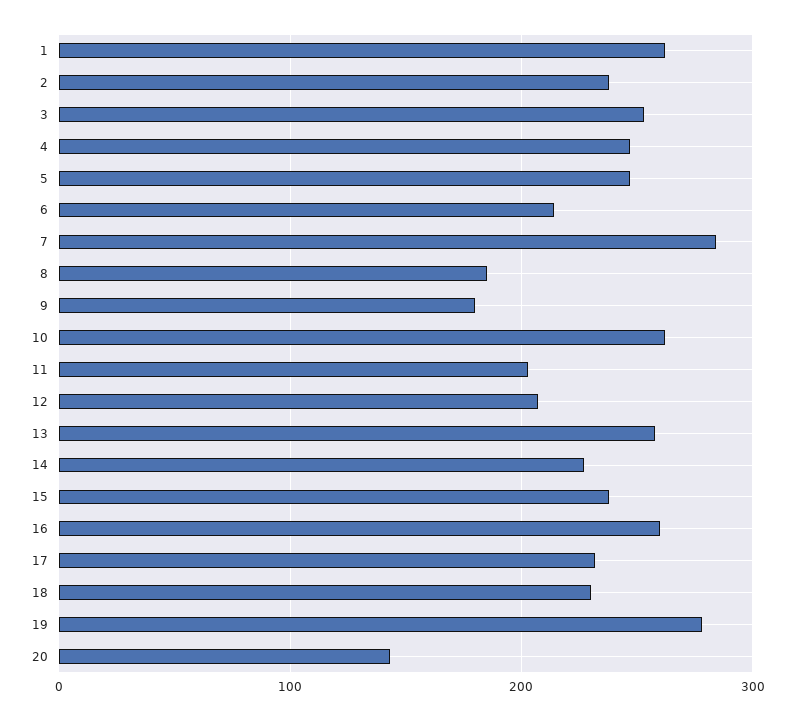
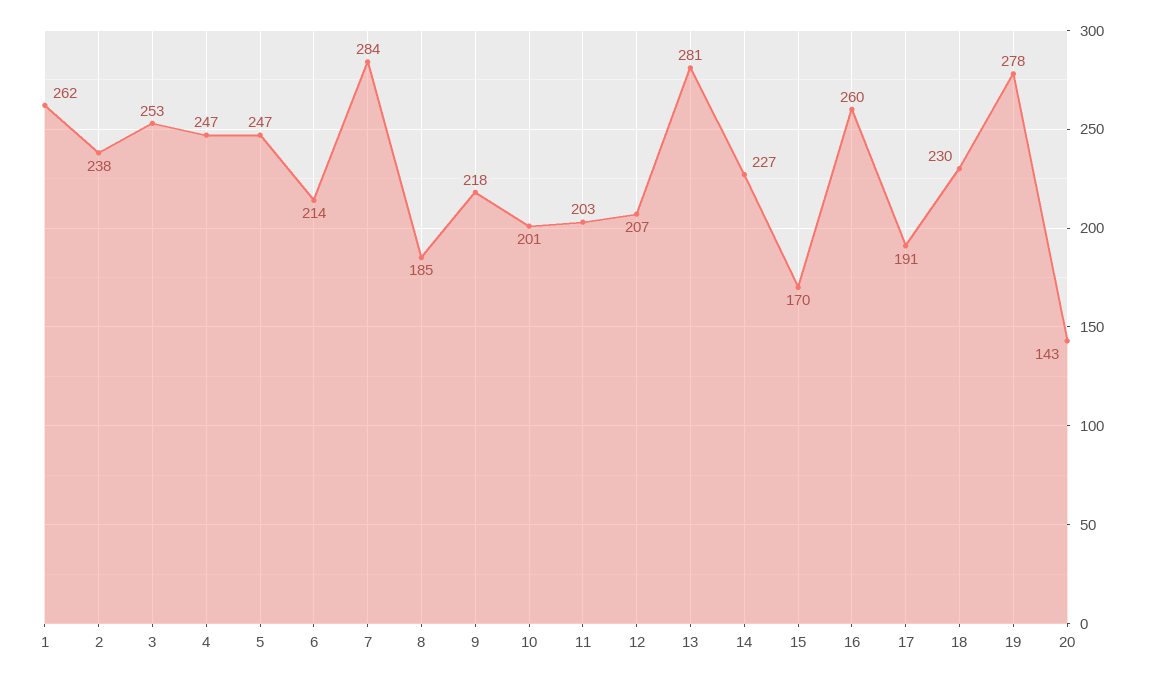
9: 180 -> 218
10: 260 -> 201
13: 260 -> 281
15: 240 -> 170
17: 230 -> 191

